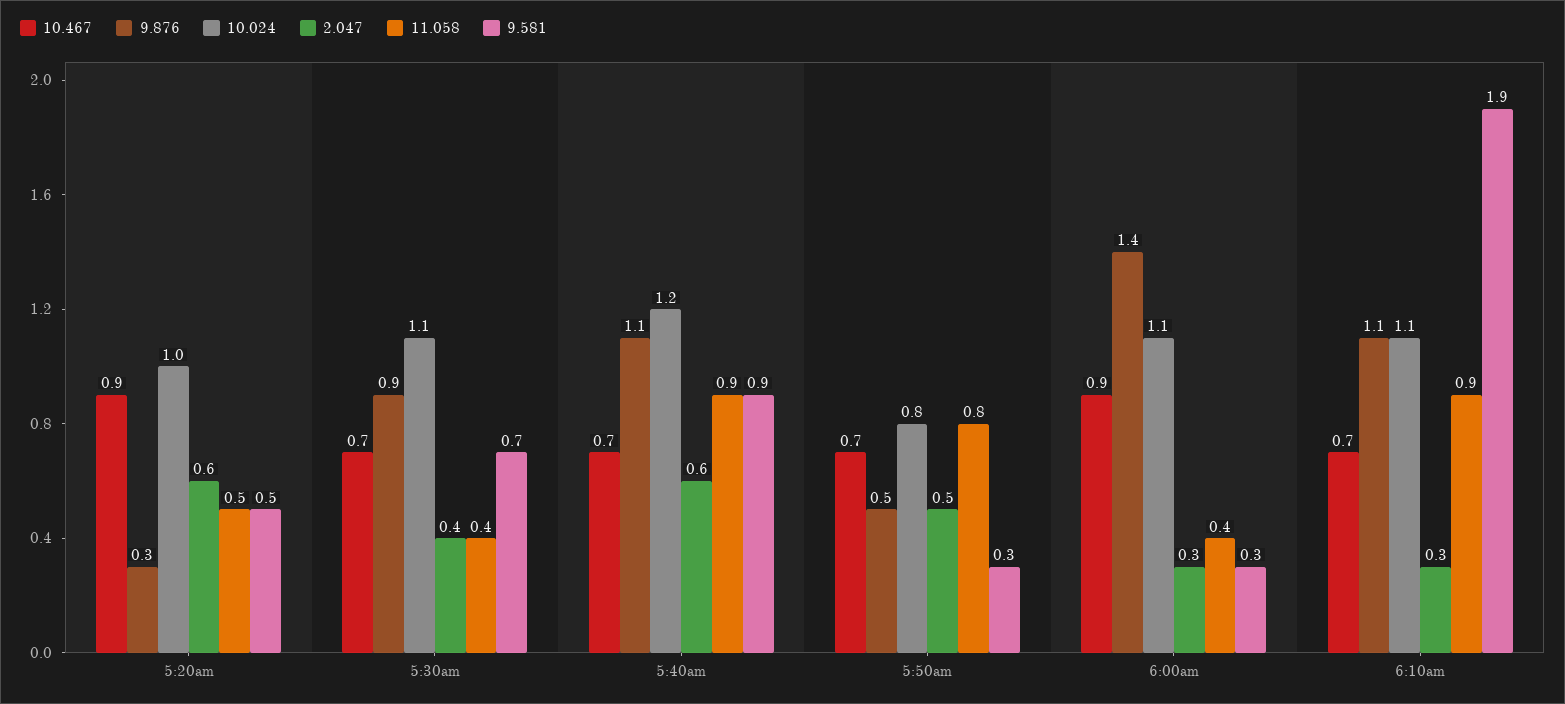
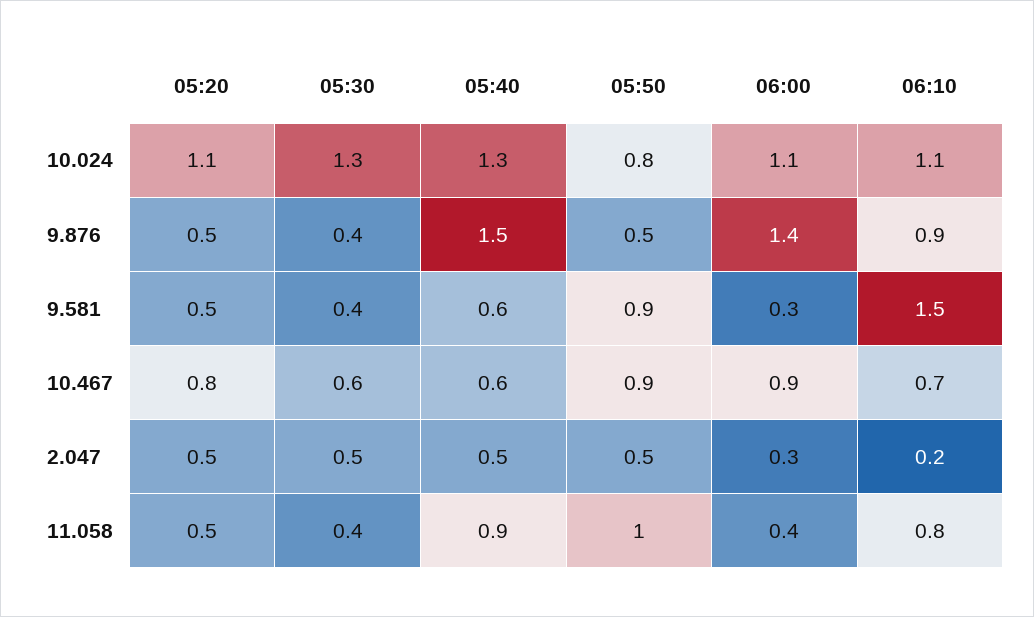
10.467, 5:20am: 0.9 -> 0.8
9.876, 5:20am: 0.3 -> 0.5
10.024, 5:20am: 1 -> 1.1
2.047, 5:20am: 0.6 -> 0.5
10.467, 5:30am: 0.7 -> 0.6
9.876, 5:30am: 0.9 -> 0.4
10.024, 5:30am: 1.1 -> 1.3
2.047, 5:30am: 0.4 -> 0.5
9.581, 5:30am: 0.7 -> 0.4
10.467, 5:40am: 0.7 -> 0.6
9.876, 5:40am: 1.1 -> 1.5
10.024, 5:40am: 1.2 -> 1.3
2.047, 5:40am: 0.6 -> 0.5
9.581, 5:40am: 0.9 -> 0.6
10.467, 5:50am: 0.7 -> 0.9
11.058, 5:50am: 0.8 -> 1
9.581, 5:50am: 0.3 -> 0.9
9.876, 6:10am: 1.1 -> 0.9
2.047, 6:10am: 0.3 -> 0.2
11.058, 6:10am: 0.9 -> 0.8
9.581, 6:10am: 1.9 -> 1.5

